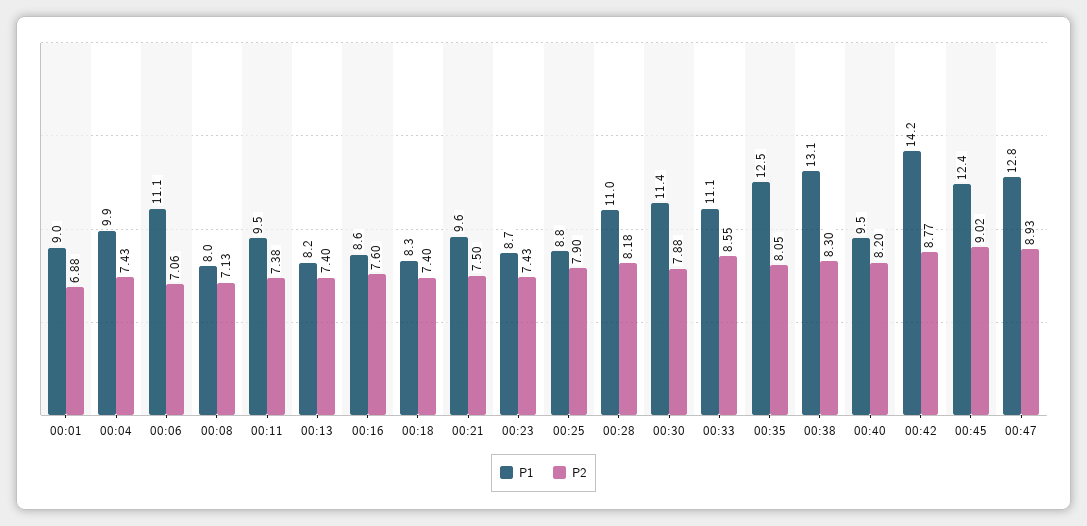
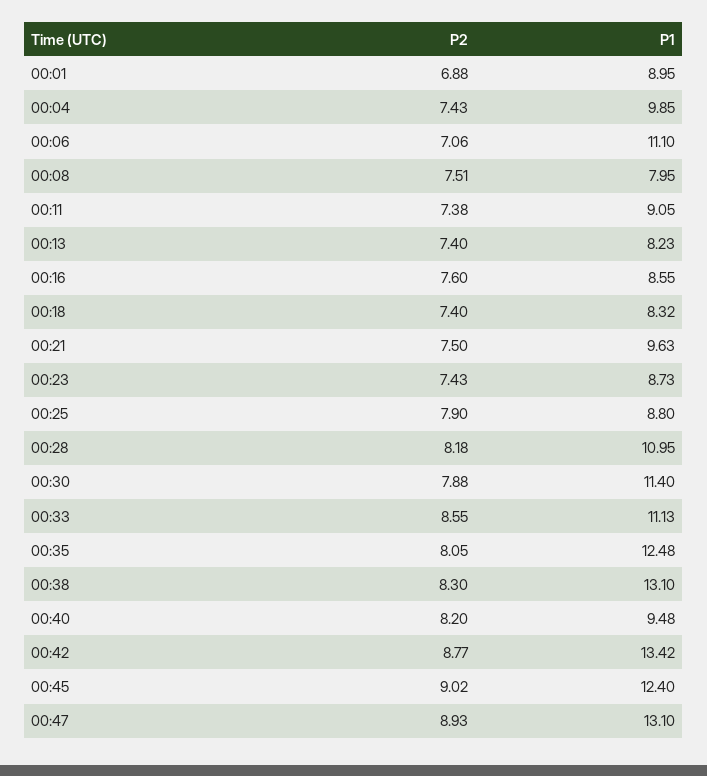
P2, 00:08: 7.13 -> 7.51
P1, 00:11: 9.5 -> 9.05
P1, 00:42: 14.2 -> 13.42
P1, 00:47: 12.8 -> 13.1

